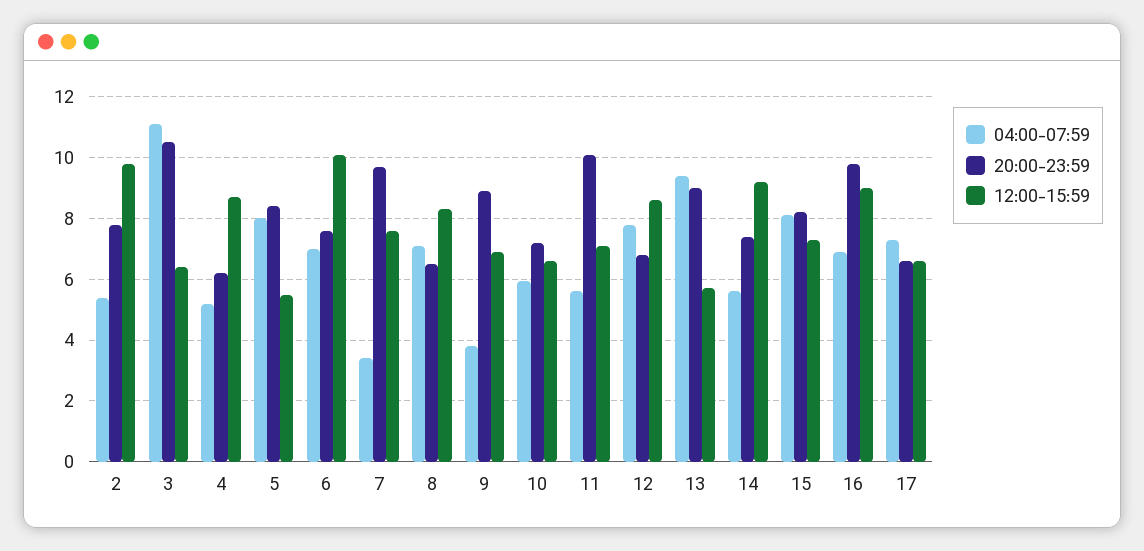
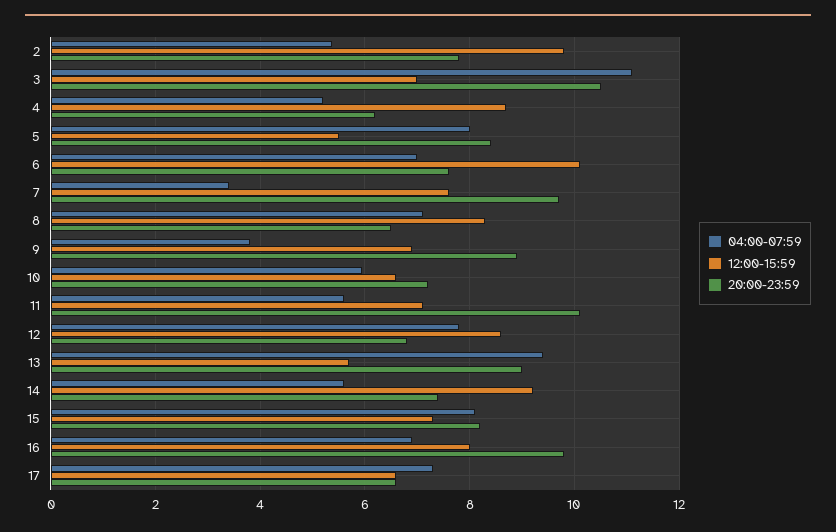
12:00-15:59, 3: 6.4 -> 7
12:00-15:59, 16: 9 -> 8

